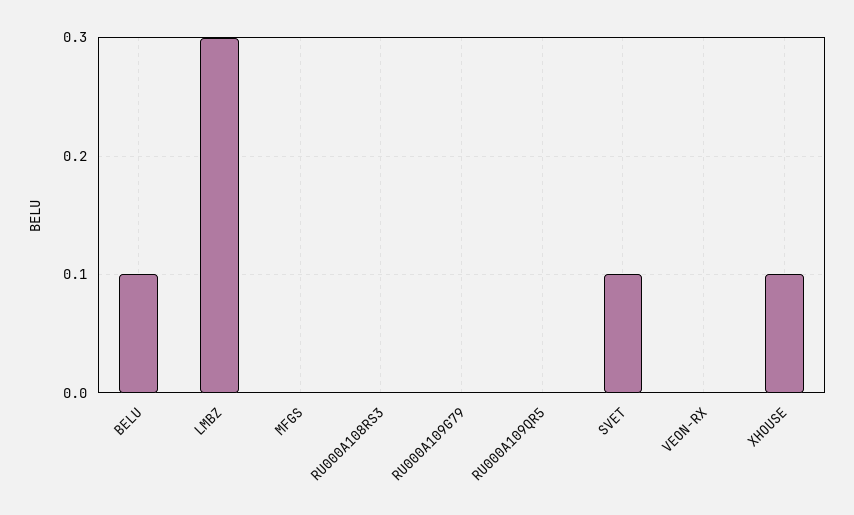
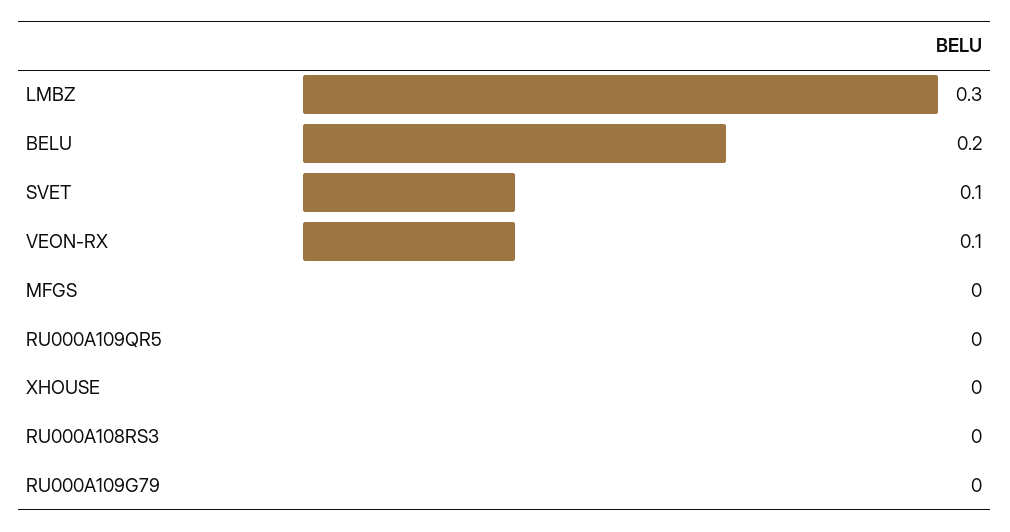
BELU: 0.1 -> 0.2
VEON-RX: 0 -> 0.1
XHOUSE: 0.1 -> 0

